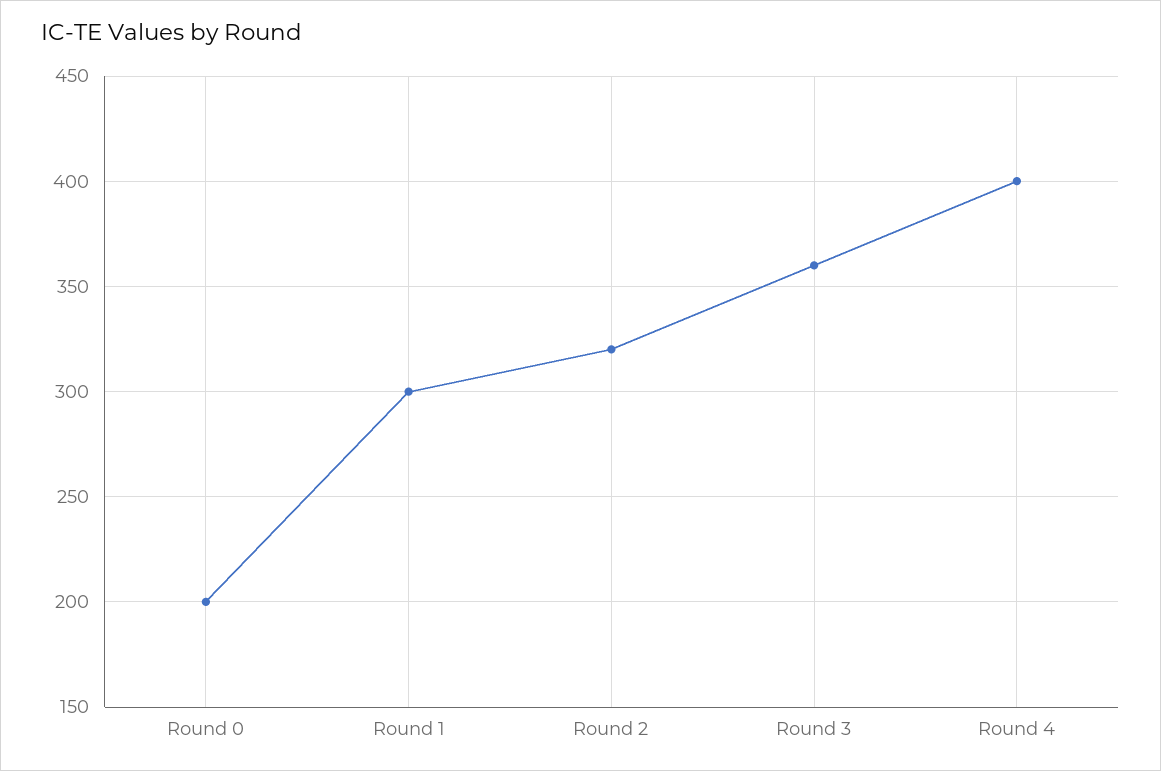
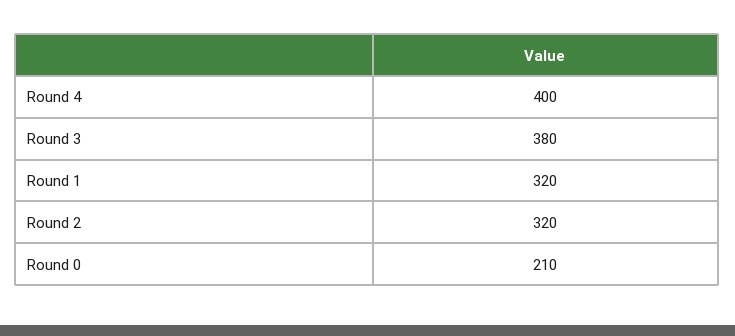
Round 0: 200 -> 210
Round 1: 300 -> 320
Round 3: 360 -> 380

